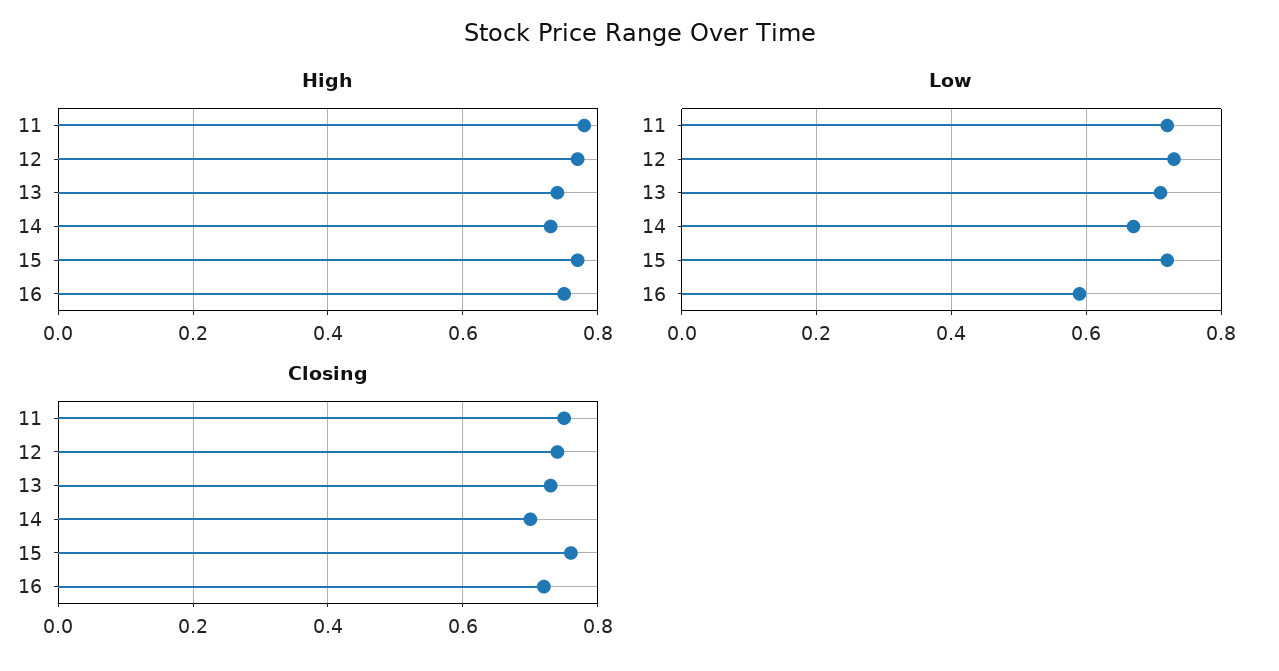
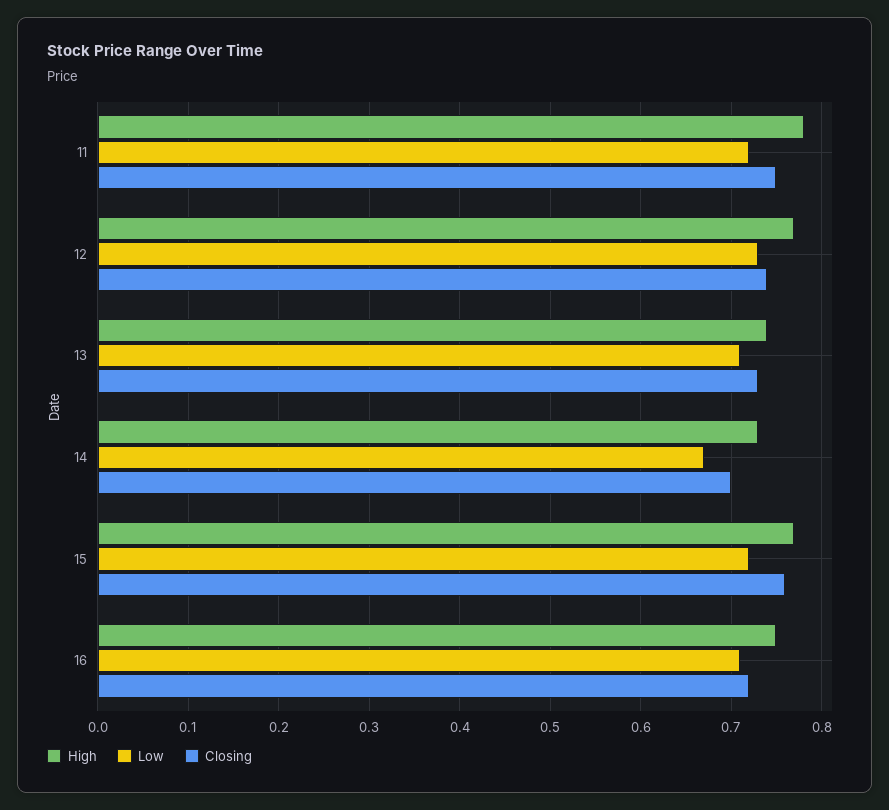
Low, 16: 0.6 -> 0.71

